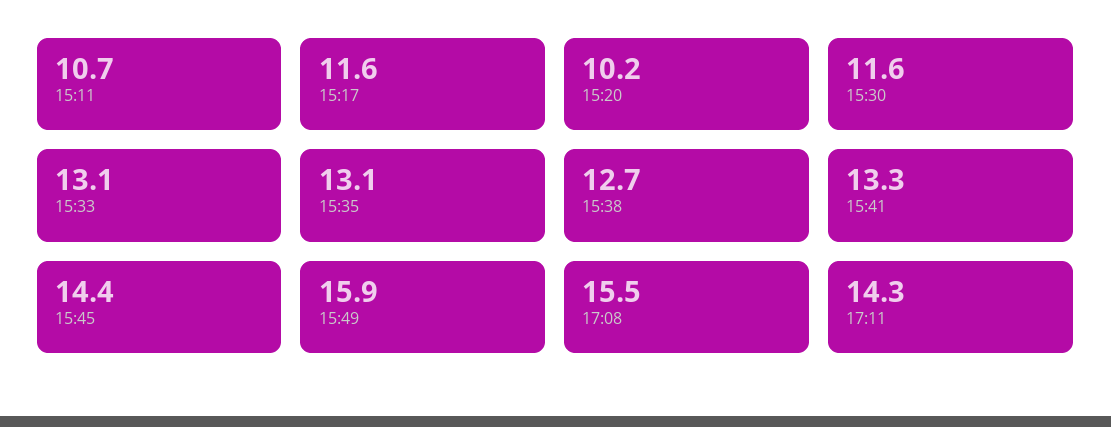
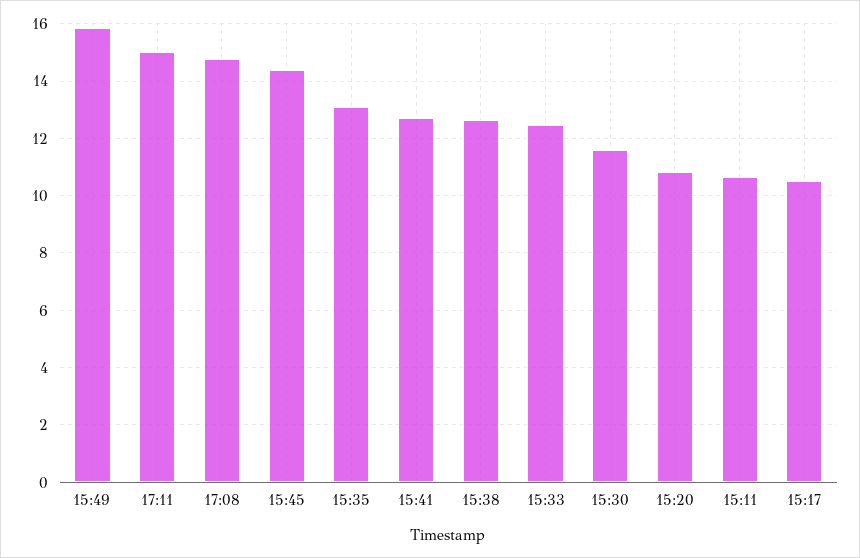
15:17: 11.6 -> 10.5
15:20: 10.2 -> 10.75
15:33: 13.1 -> 12.5
15:41: 13.3 -> 12.75
17:08: 15.5 -> 14.75
17:11: 14.3 -> 15

